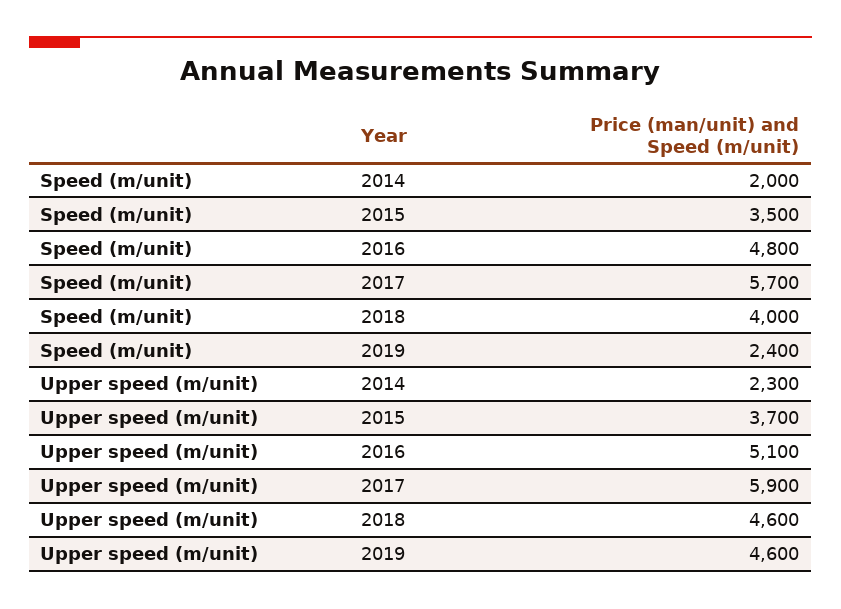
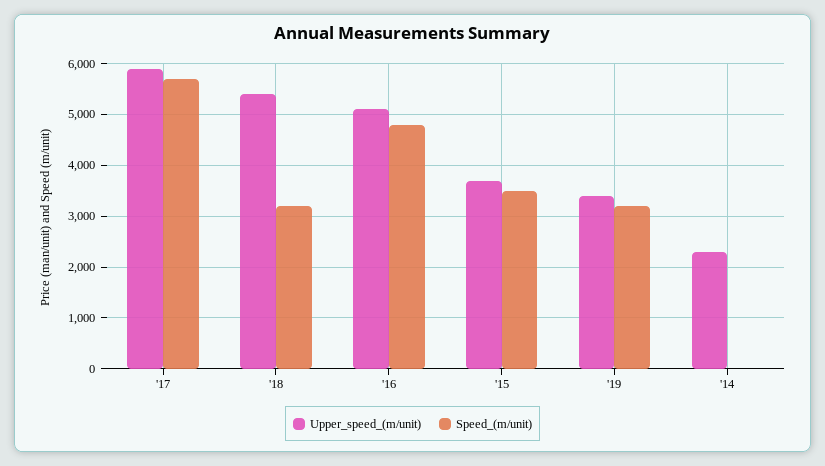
Speed (m/unit), 2014: 2000 -> 0
Speed (m/unit), 2018: 4000 -> 3200
Speed (m/unit), 2019: 2400 -> 3200
Upper speed (m/unit), 2018: 4600 -> 5400
Upper speed (m/unit), 2019: 4600 -> 3400

